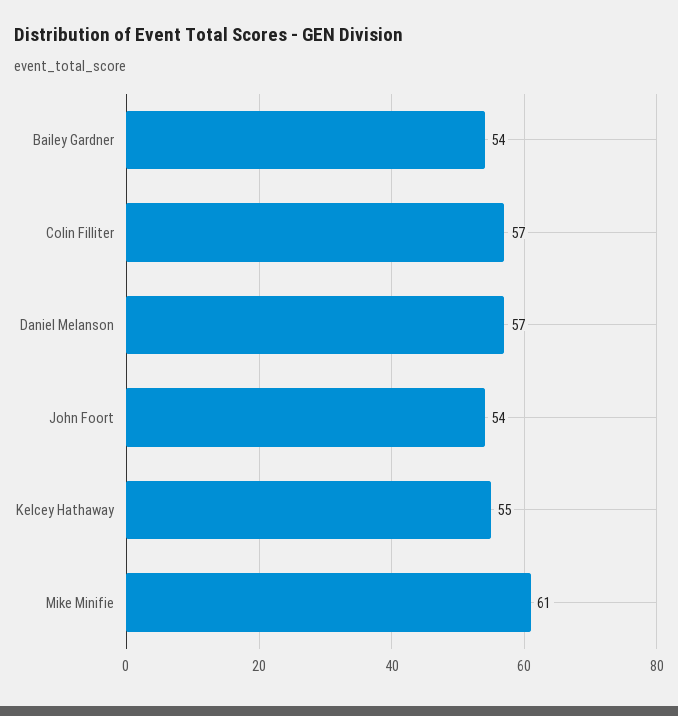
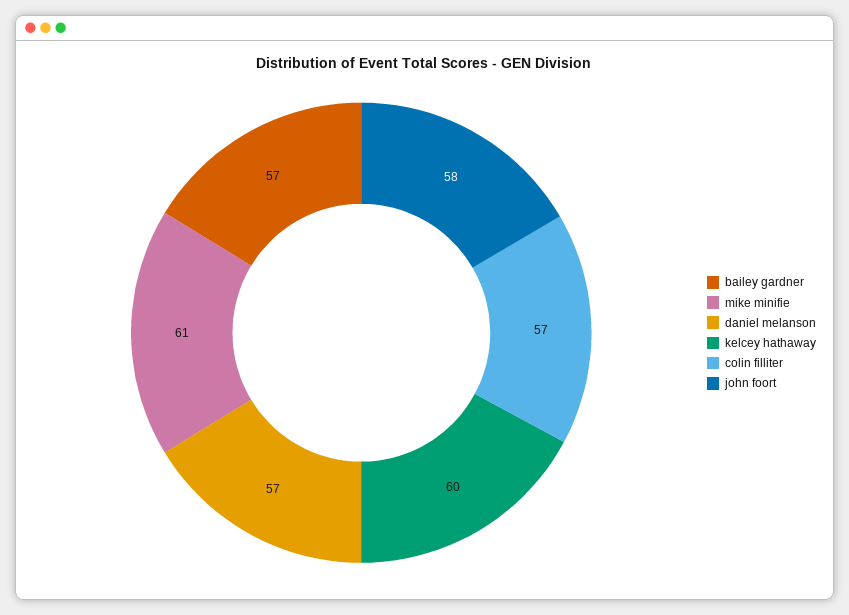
Bailey Gardner: 54 -> 57
John Foort: 54 -> 58
Kelcey Hathaway: 55 -> 60

